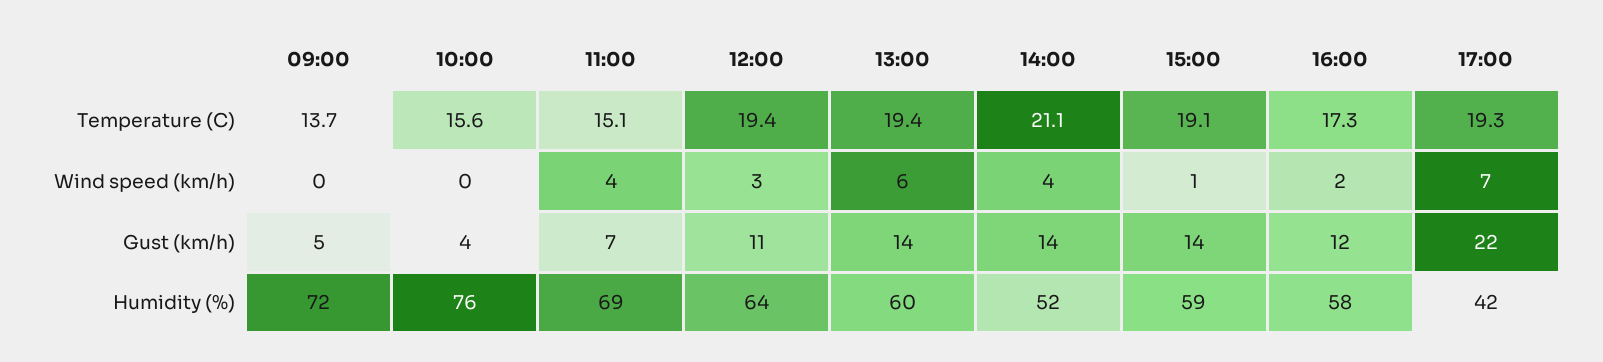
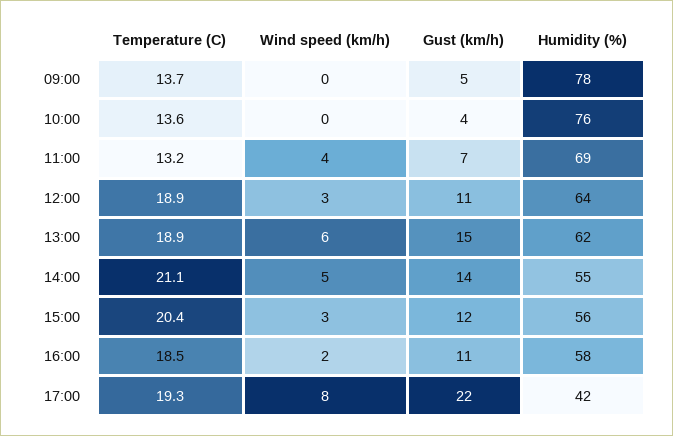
10:00, Temperature (C): 15.6 -> 13.6
11:00, Temperature (C): 15.1 -> 13.2
12:00, Temperature (C): 19.4 -> 18.9
13:00, Temperature (C): 19.4 -> 18.9
15:00, Temperature (C): 19.1 -> 20.4
16:00, Temperature (C): 17.3 -> 18.5
14:00, Wind speed (km/h): 4 -> 5
15:00, Wind speed (km/h): 1 -> 3
17:00, Wind speed (km/h): 7 -> 8
13:00, Gust (km/h): 14 -> 15
15:00, Gust (km/h): 14 -> 12
16:00, Gust (km/h): 12 -> 11
09:00, Humidity (%): 72 -> 78
13:00, Humidity (%): 60 -> 62
14:00, Humidity (%): 52 -> 55
15:00, Humidity (%): 59 -> 56

